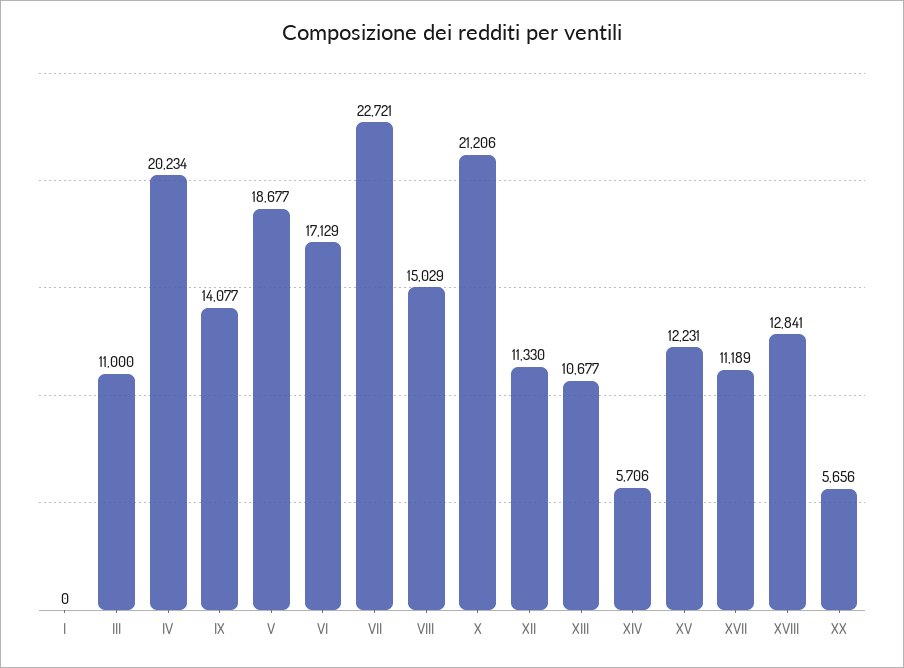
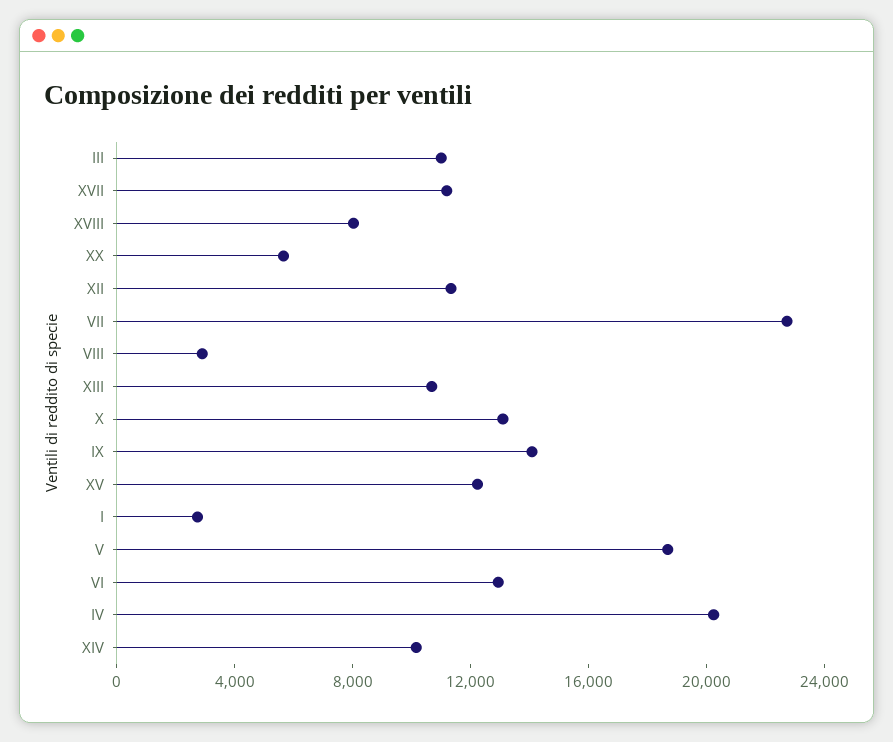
I: 0 -> 3000
VI: 17129 -> 13000
VIII: 15029 -> 3000
X: 21206 -> 13000
XIV: 5706 -> 10000
XVIII: 12841 -> 8000

